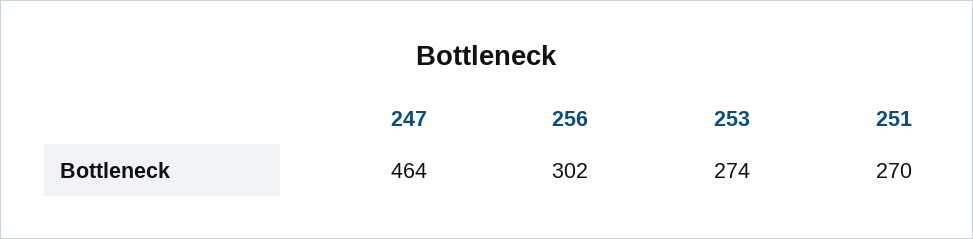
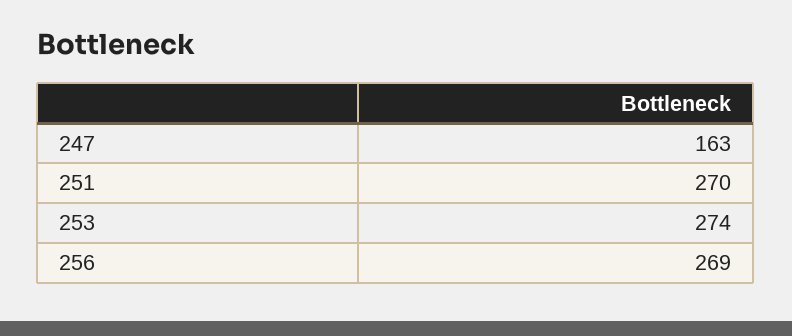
247: 464 -> 163
256: 302 -> 269

